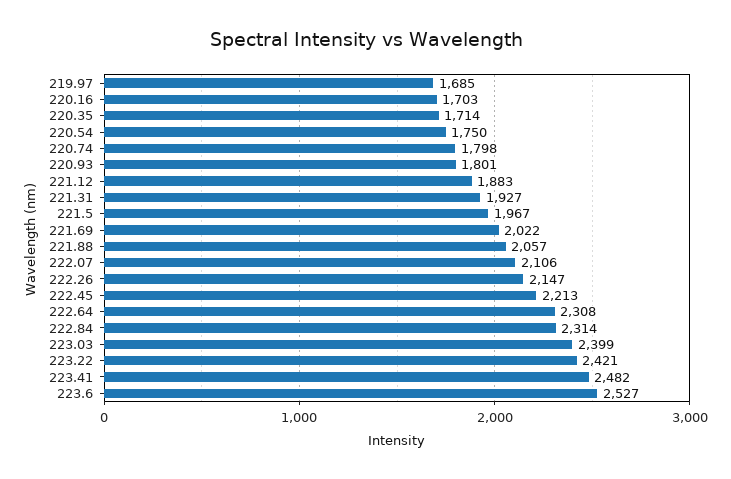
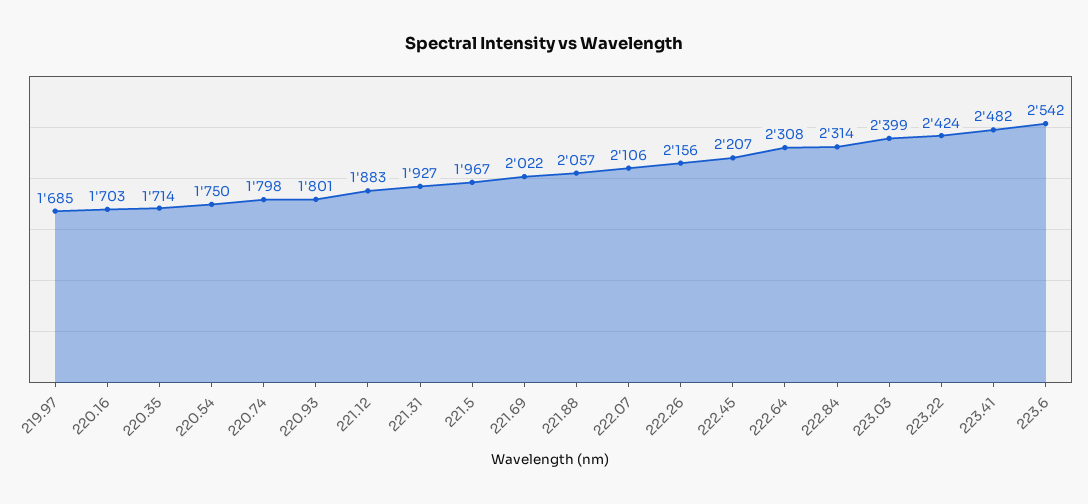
222.26: 2147 -> 2156
222.45: 2213 -> 2207
223.22: 2421 -> 2424
223.6: 2527 -> 2542

